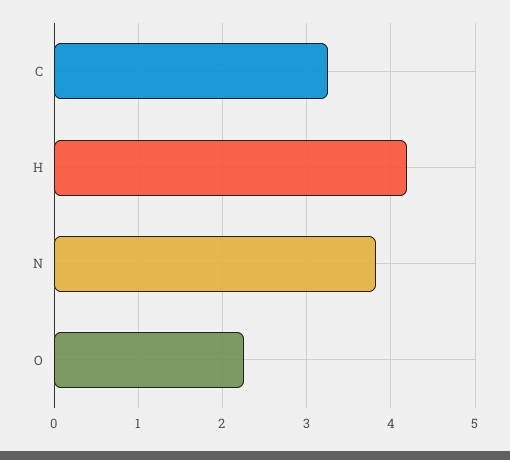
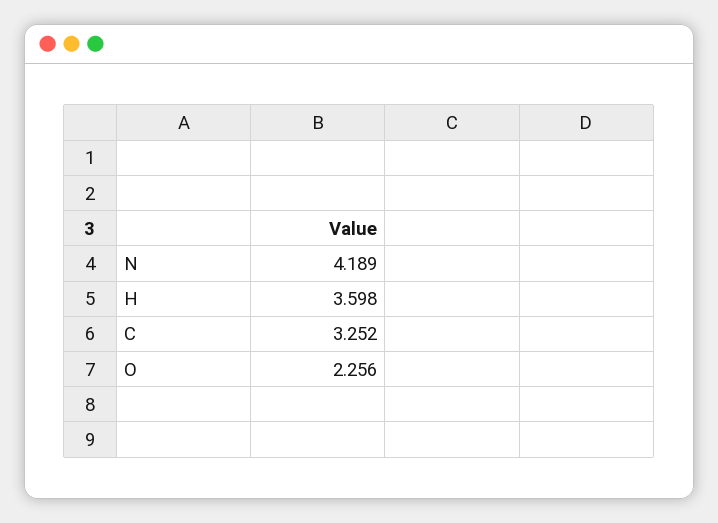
H: 4.2 -> 3.598
N: 3.8 -> 4.189

